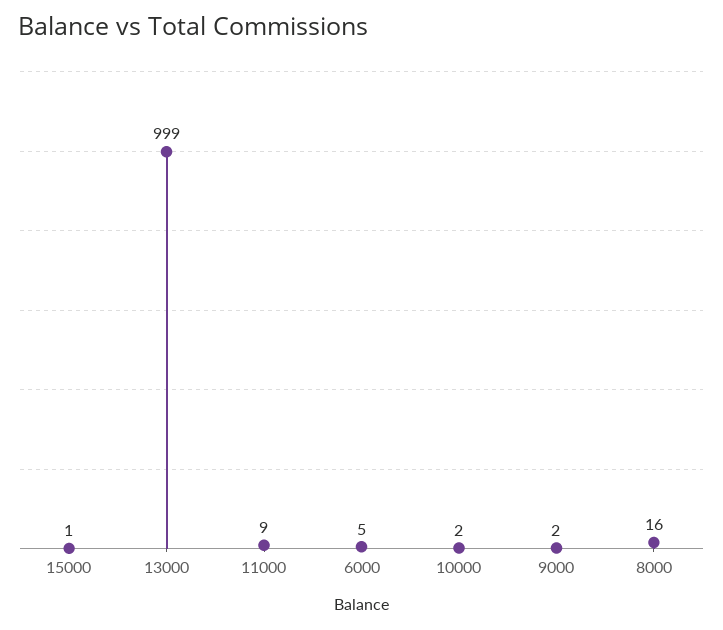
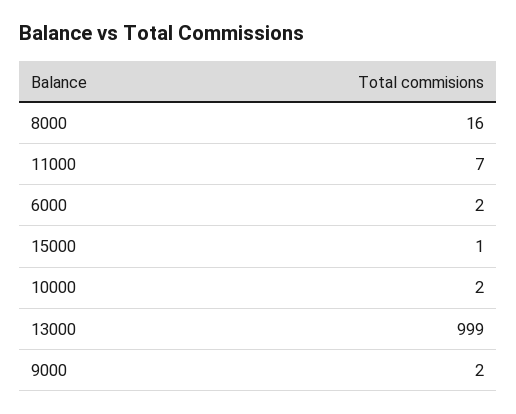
11000: 9 -> 7
6000: 5 -> 2

